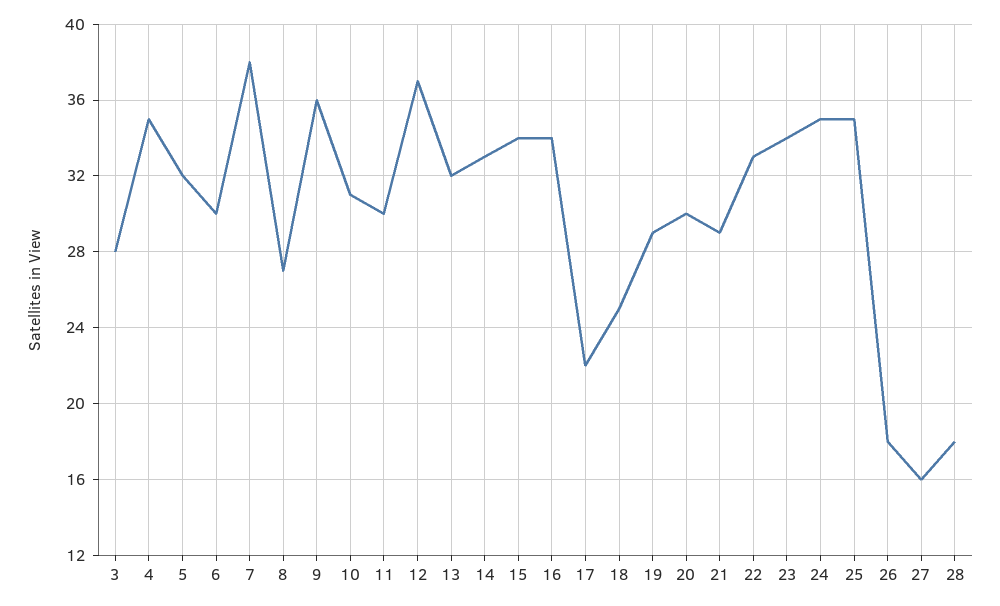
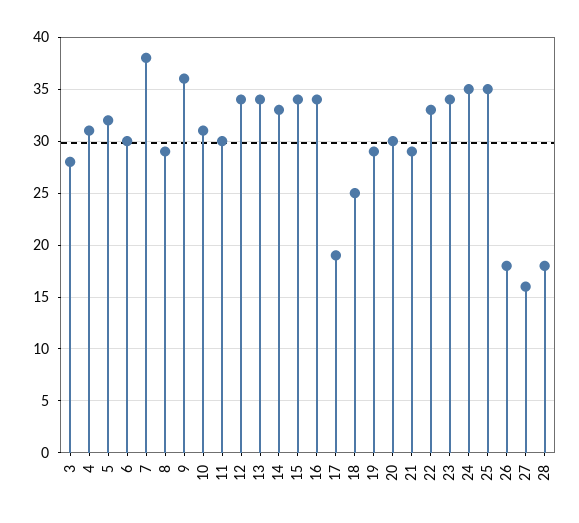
4: 35 -> 31
8: 27 -> 29
12: 37 -> 34
13: 32 -> 34
17: 22 -> 19

